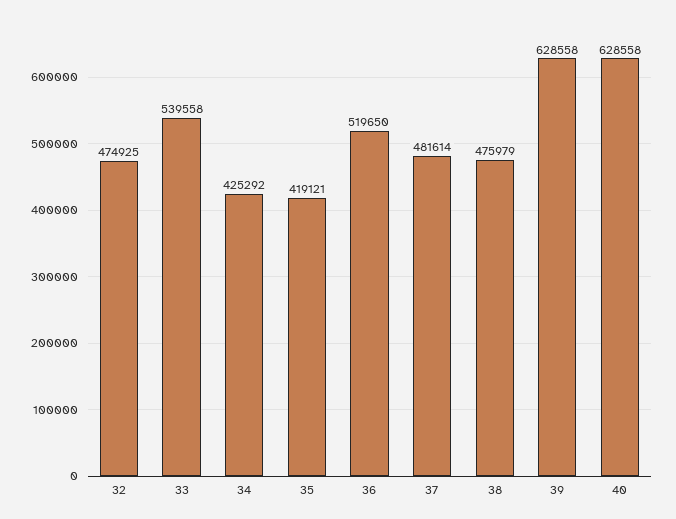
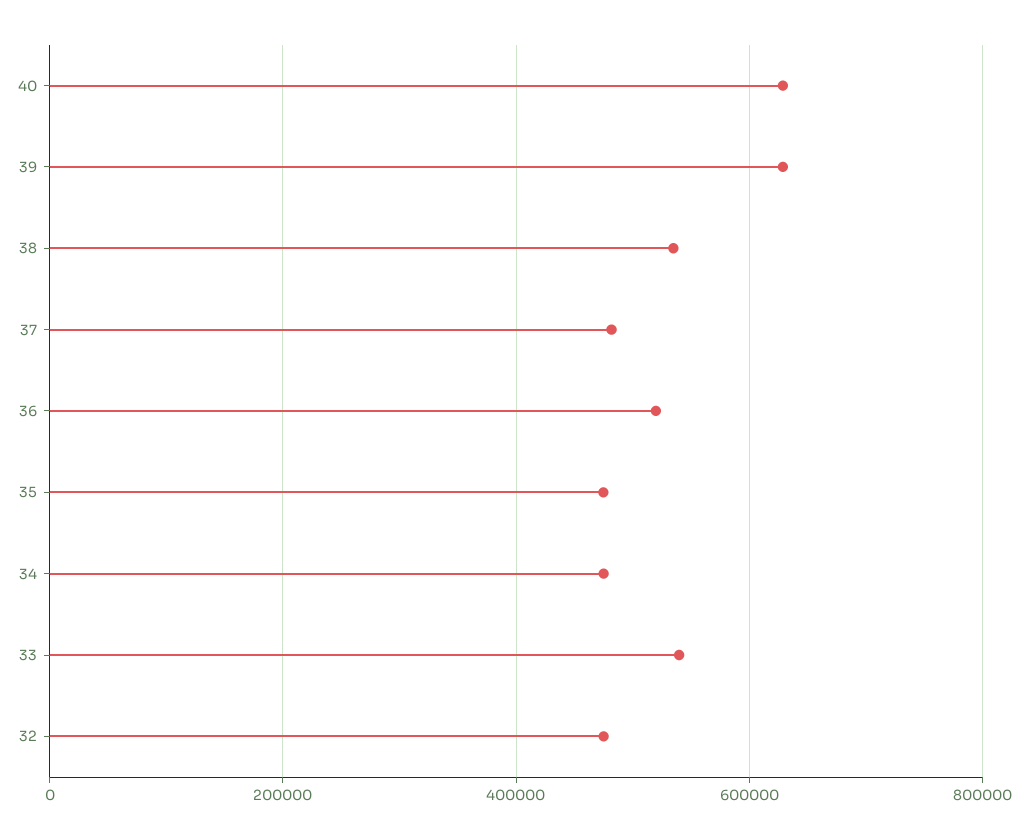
34: 425292 -> 480000
35: 419121 -> 480000
38: 475979 -> 540000

